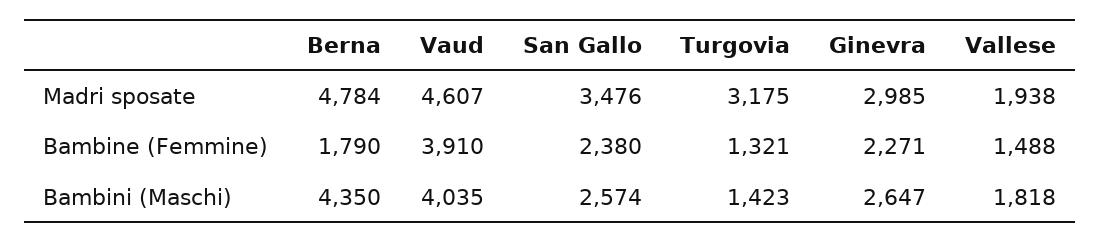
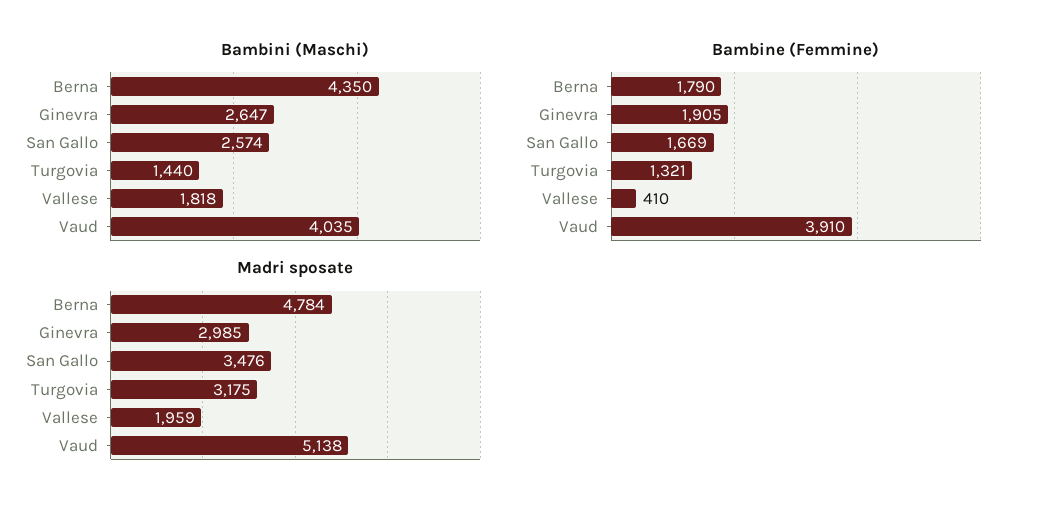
Madri sposate, Vaud: 4607 -> 5138
Madri sposate, Vallese: 1938 -> 1959
Bambine (Femmine), San Gallo: 2380 -> 1669
Bambine (Femmine), Ginevra: 2271 -> 1905
Bambine (Femmine), Vallese: 1488 -> 410
Bambini (Maschi), Turgovia: 1423 -> 1440

